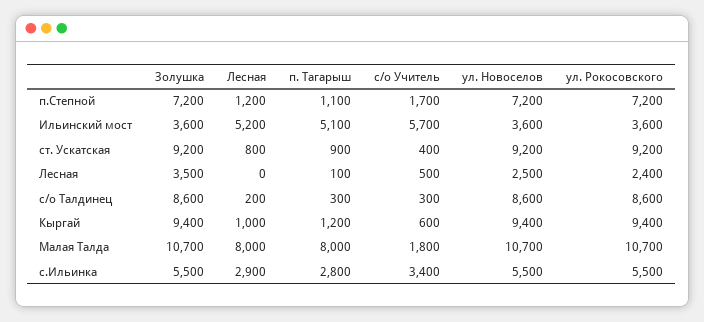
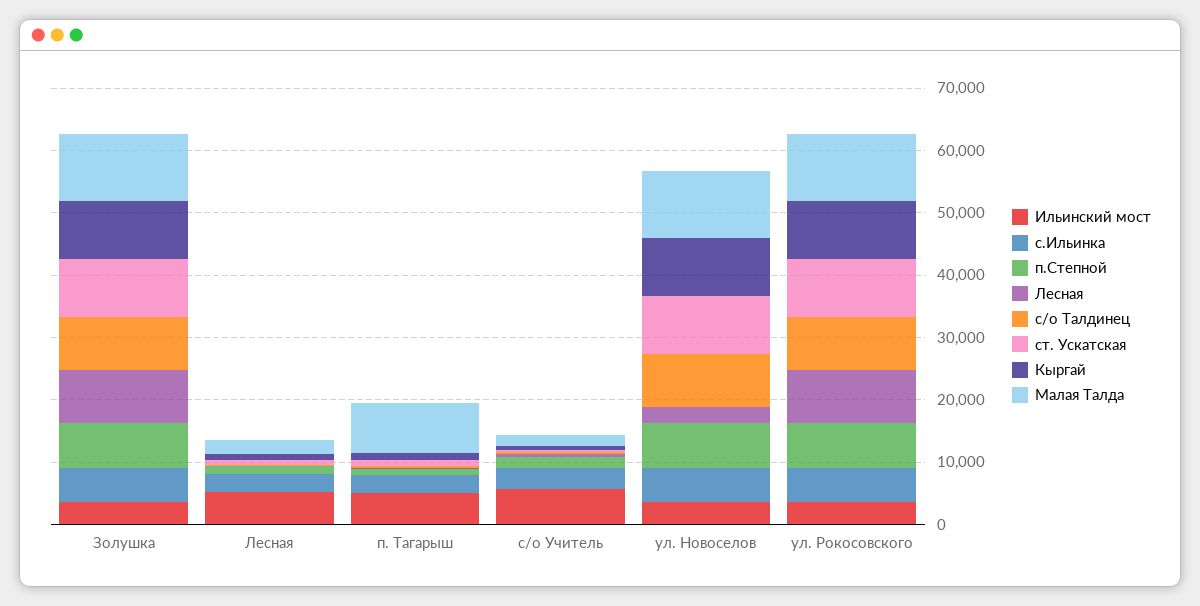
Лесная, Золушка: 3500 -> 8000
Лесная, ул. Рокосовского: 2400 -> 8000
Малая Талда, Лесная: 8000 -> 2000

